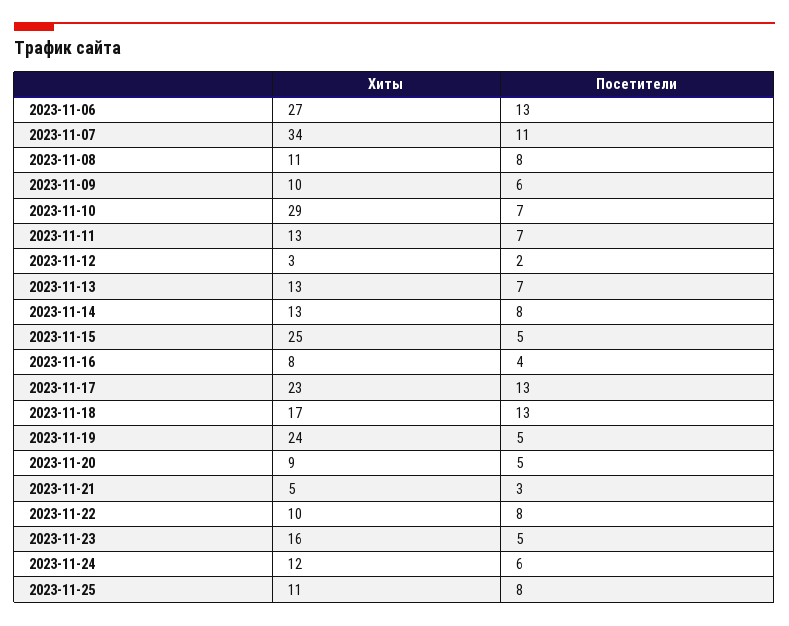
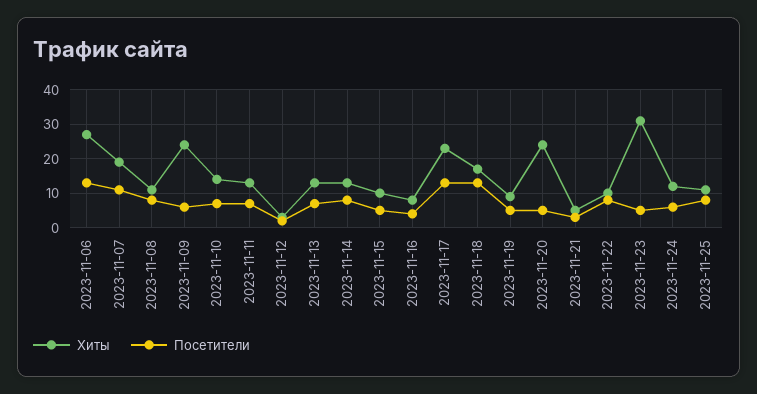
Хиты, 2023-11-07: 34 -> 20
Хиты, 2023-11-09: 10 -> 25
Хиты, 2023-11-10: 29 -> 15
Хиты, 2023-11-15: 25 -> 10
Хиты, 2023-11-19: 24 -> 10
Хиты, 2023-11-20: 9 -> 25
Хиты, 2023-11-23: 16 -> 30

